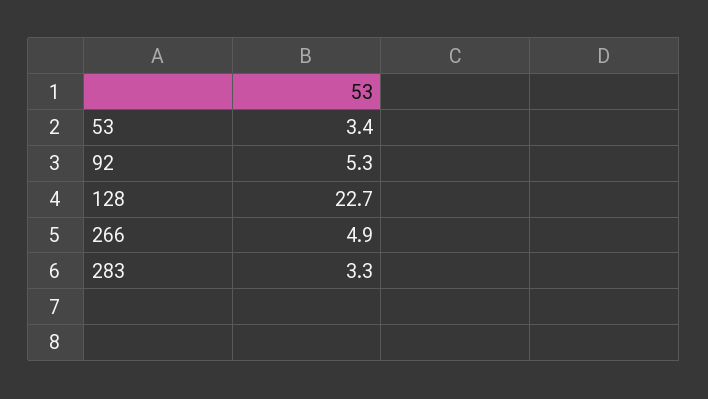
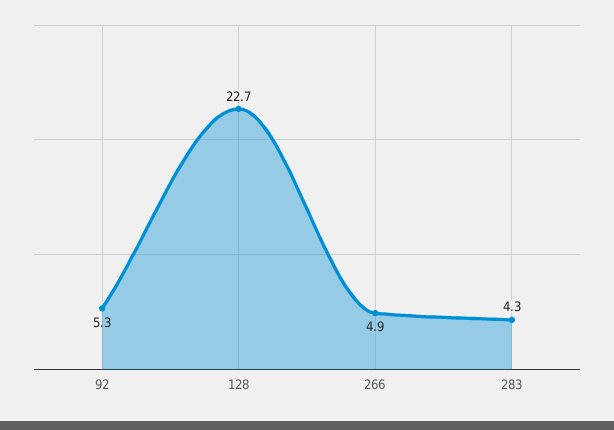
53: 3.4 -> none
283: 3.3 -> 4.3

